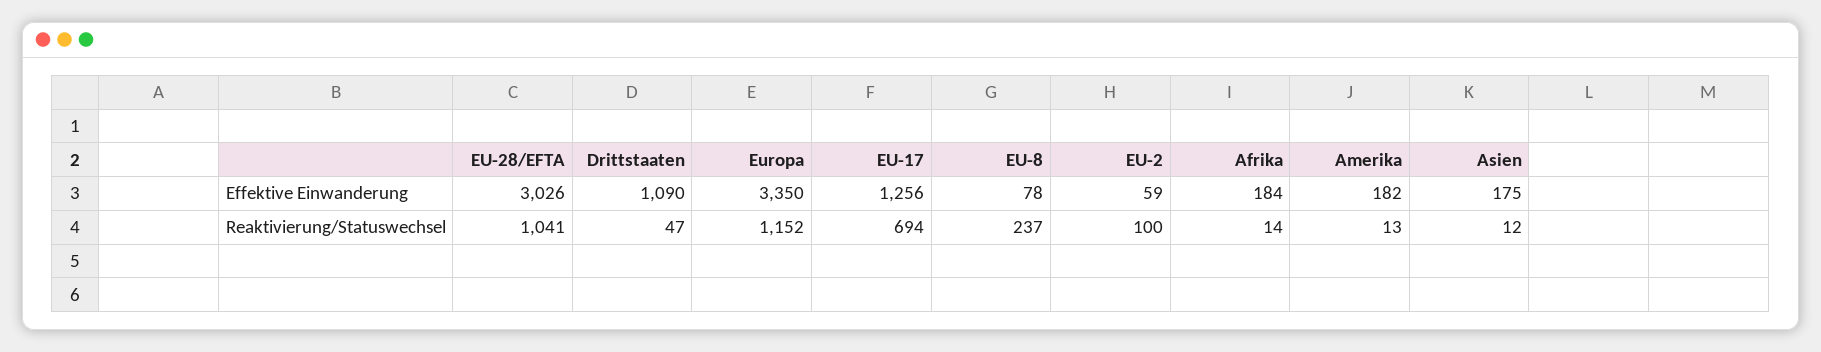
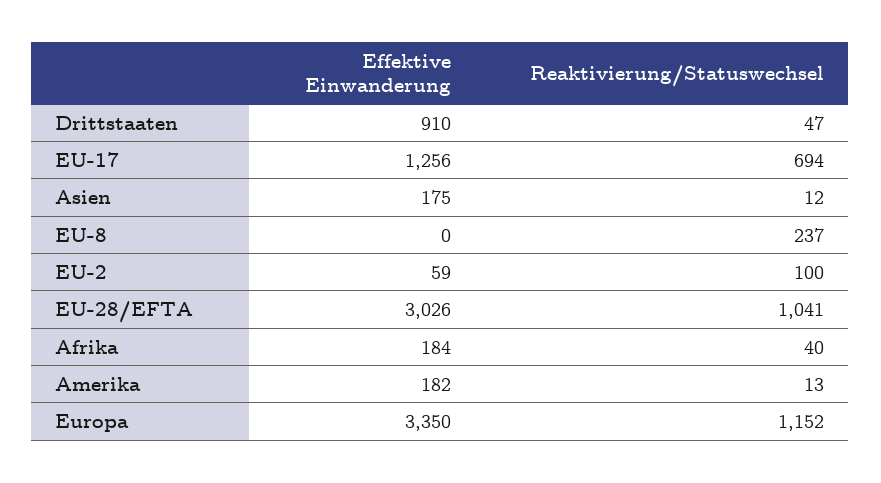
Drittstaaten, Effektive Einwanderung: 1090 -> 910
EU-8, Effektive Einwanderung: 78 -> 0
Afrika, Reaktivierung/Statuswechsel: 14 -> 40

